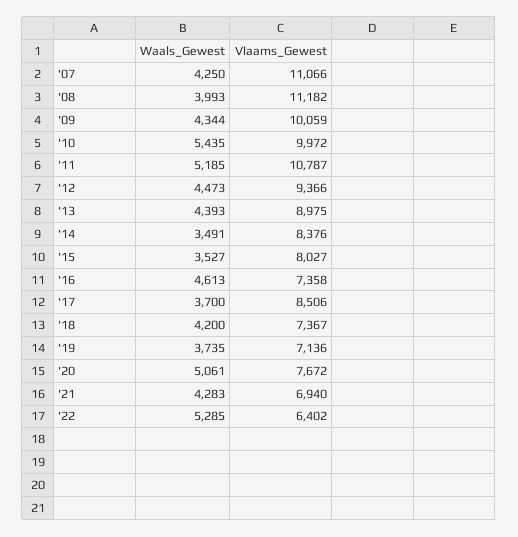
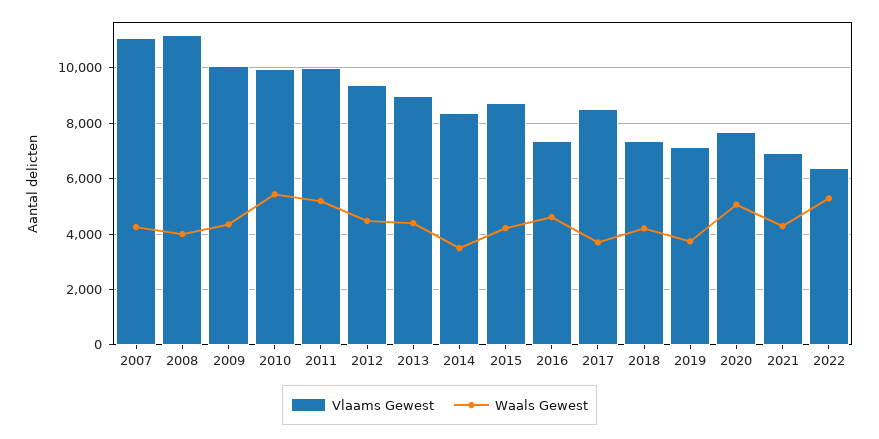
Vlaams_Gewest, '11: 10787 -> 10000
Waals_Gewest, '15: 3527 -> 4250
Vlaams_Gewest, '15: 8027 -> 8750

